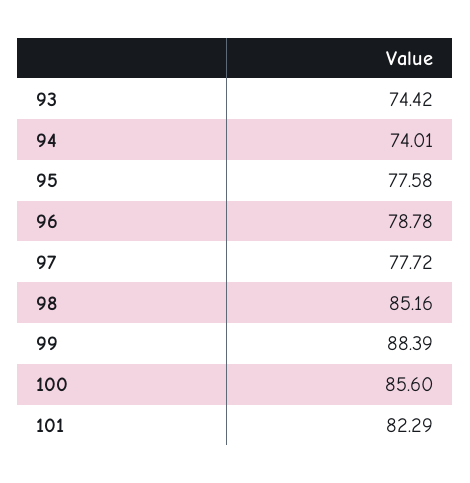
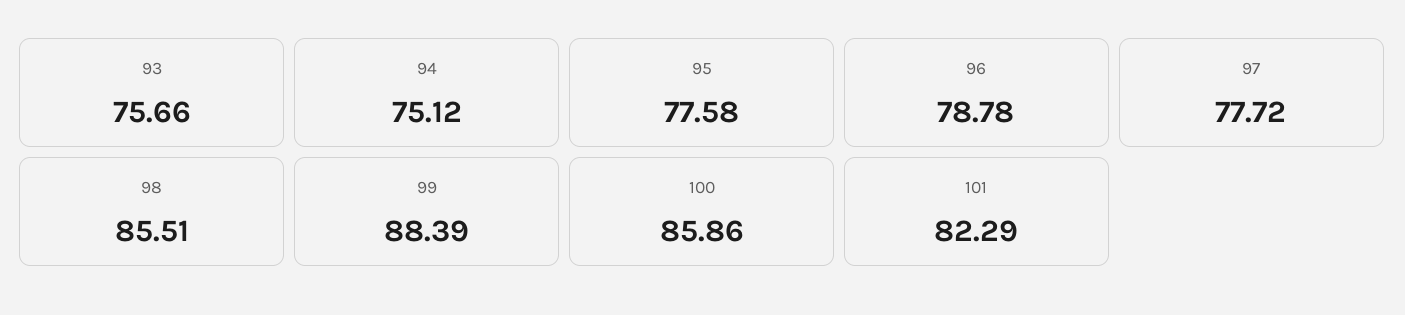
93: 74.42 -> 75.66
94: 74.01 -> 75.12
98: 85.16 -> 85.51
100: 85.6 -> 85.86

